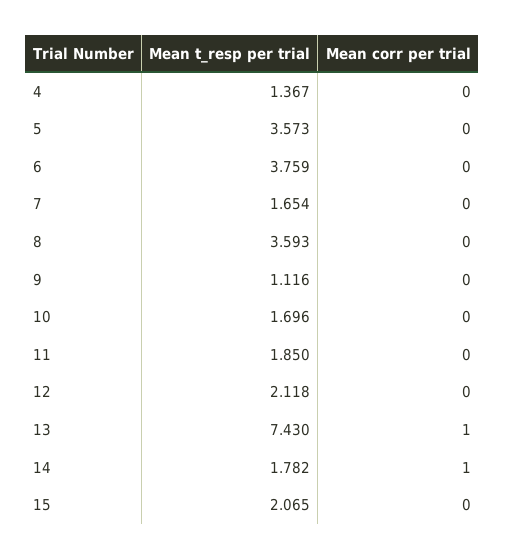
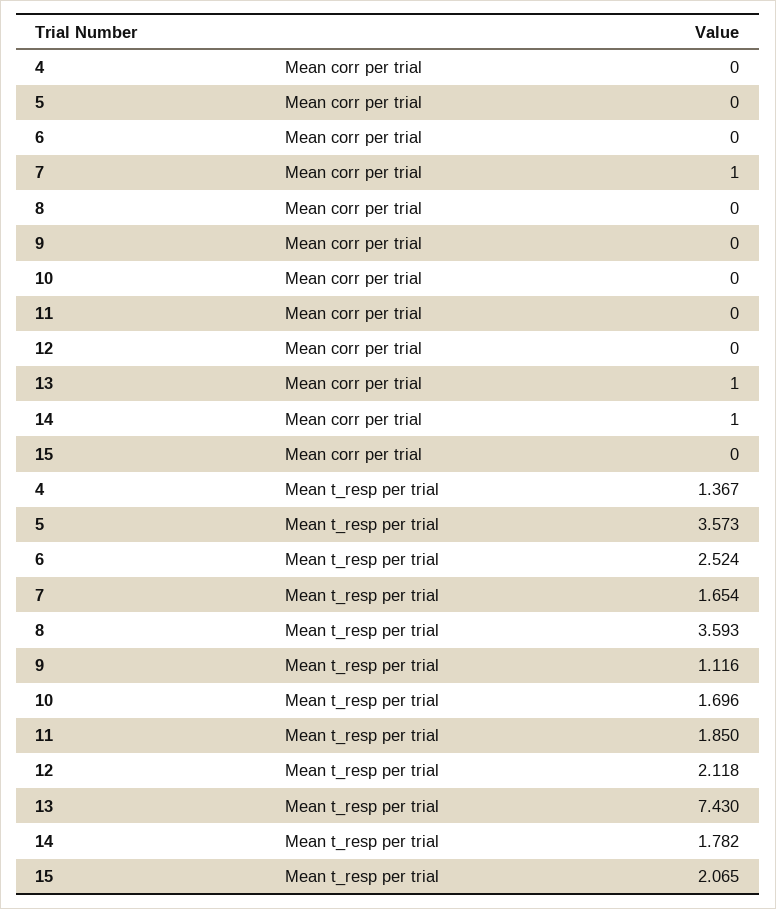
Mean t_resp per trial, 6: 3.759 -> 2.524
Mean corr per trial, 7: 0 -> 1

